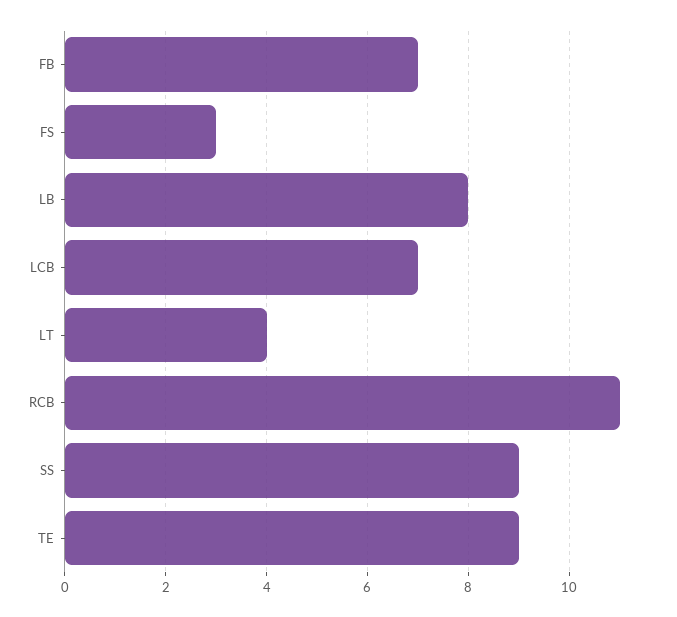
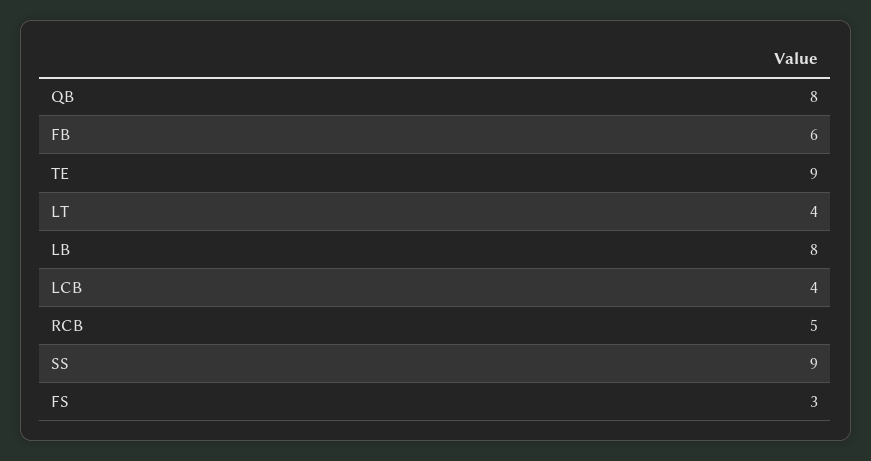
FB: 7 -> 6
LCB: 7 -> 4
RCB: 11 -> 5
QB: none -> 8

